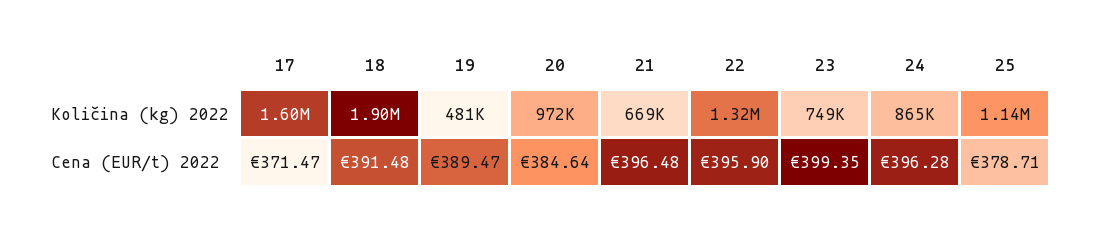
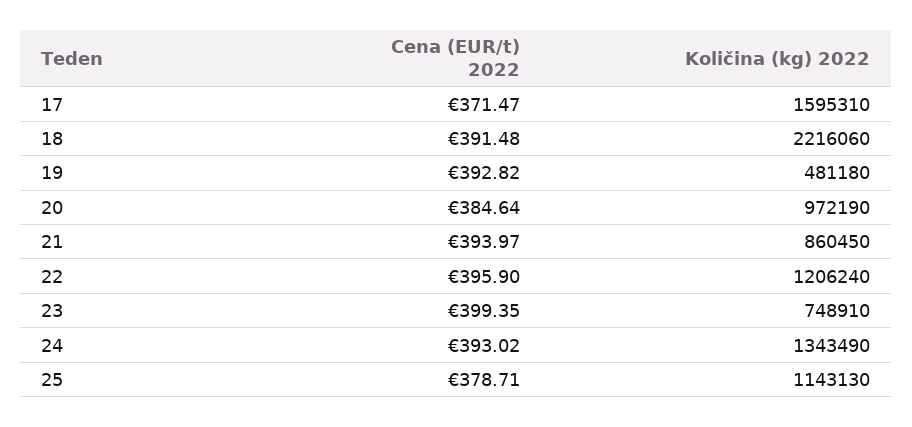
18, Količina (kg) 2022: 1900000 -> 2216060
21, Količina (kg) 2022: 669000 -> 860450
22, Količina (kg) 2022: 1320000 -> 1206240
24, Količina (kg) 2022: 865000 -> 1343490
19, Cena (EUR/t) 2022: 389.47 -> 392.82
21, Cena (EUR/t) 2022: 396.48 -> 393.97
24, Cena (EUR/t) 2022: 396.28 -> 393.02

